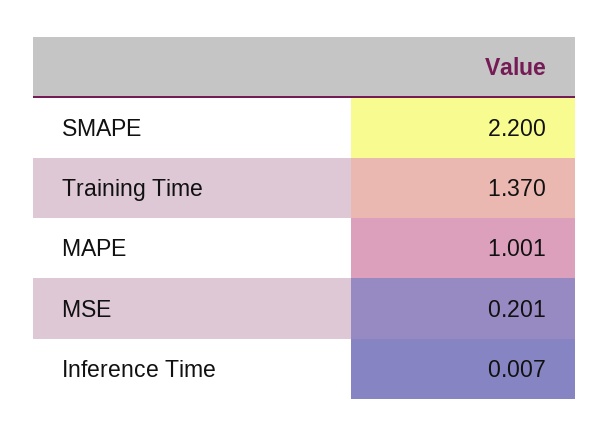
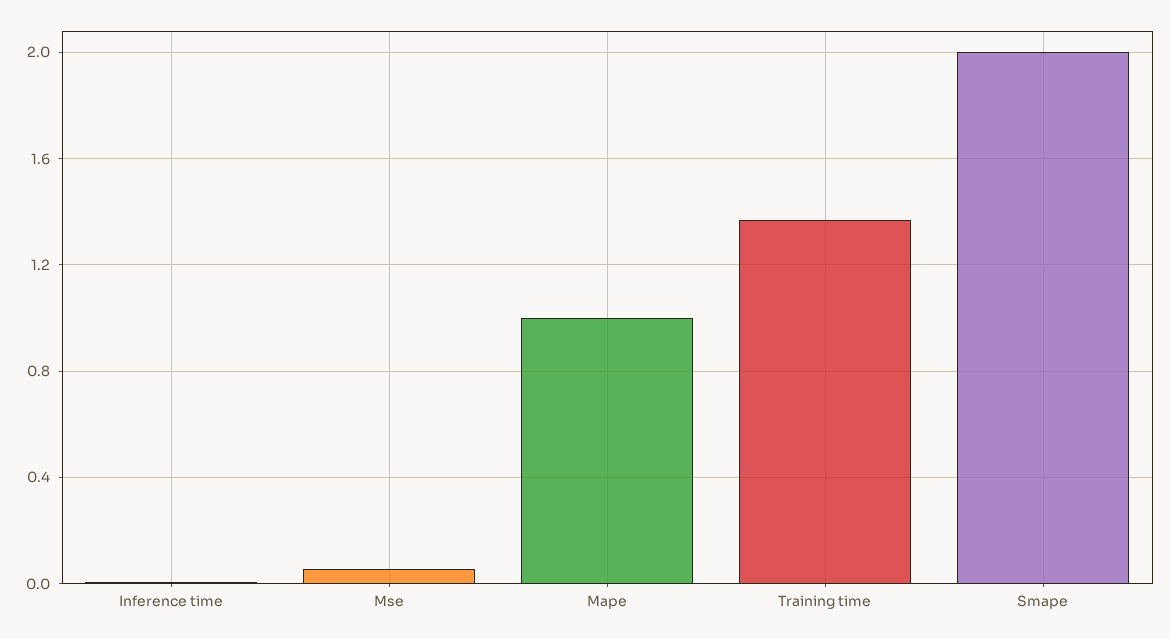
SMAPE: 2.2 -> 2
MSE: 0.201 -> 0.05

